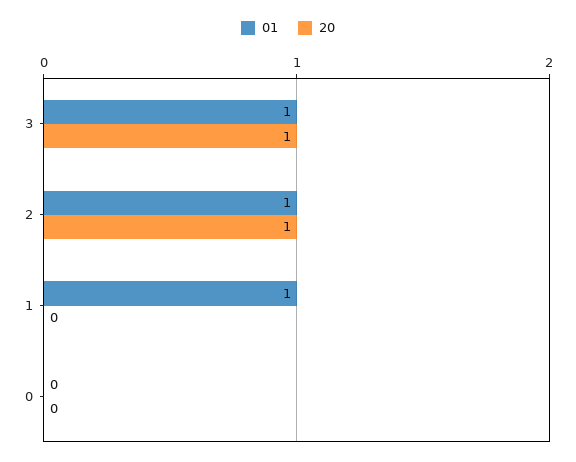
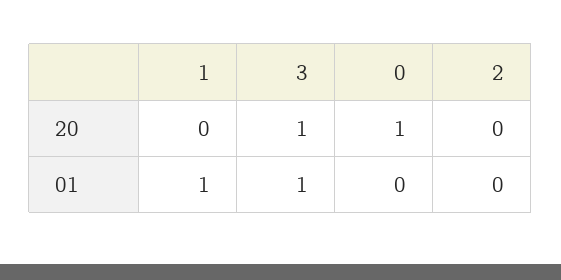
01, 2: 1 -> 0
20, 2: 1 -> 0
20, 0: 0 -> 1

